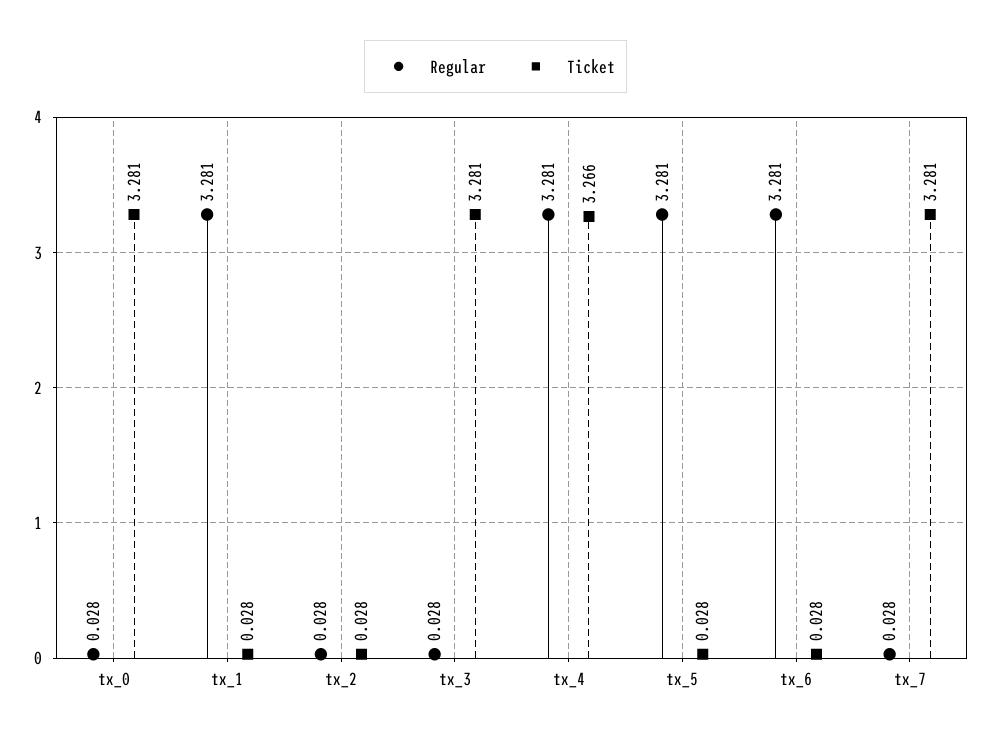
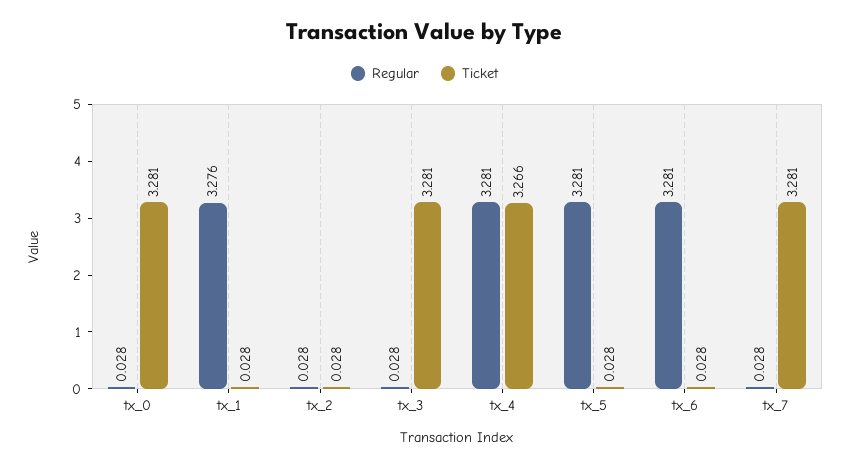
Regular, tx_1: 3.281 -> 3.276

